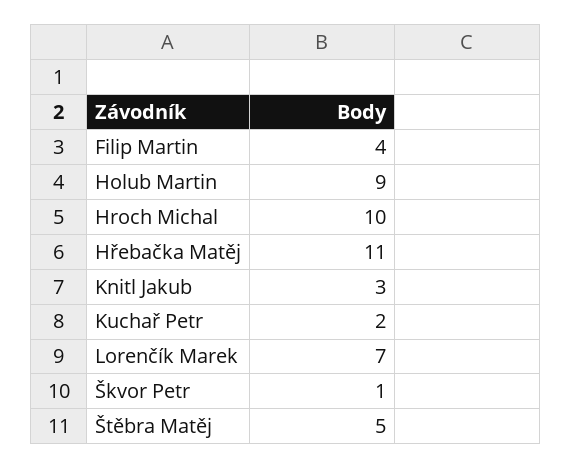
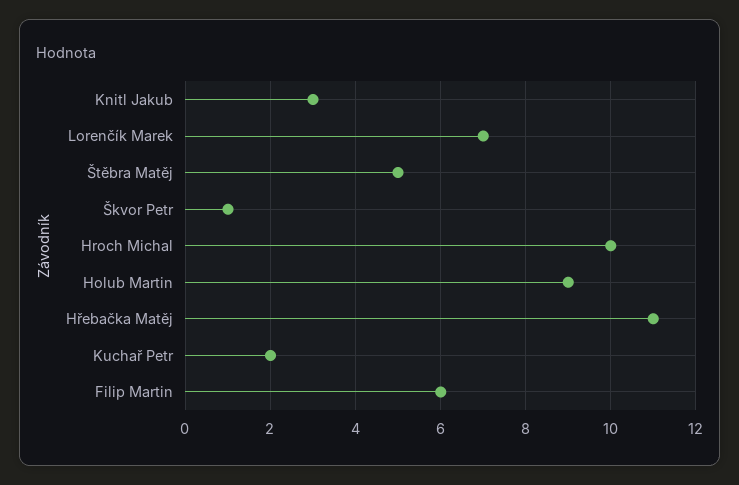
Filip Martin: 4 -> 6

